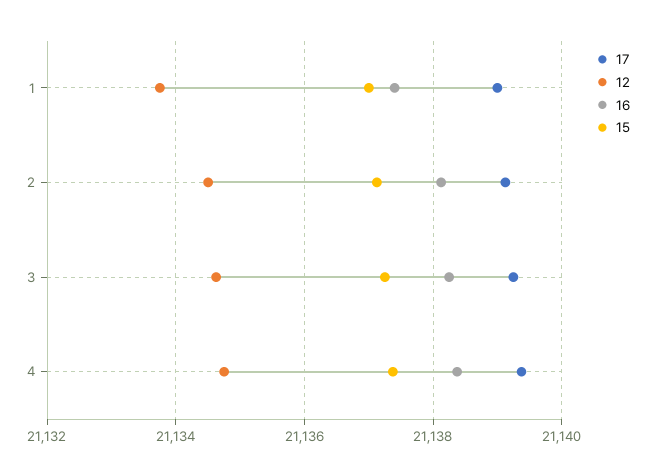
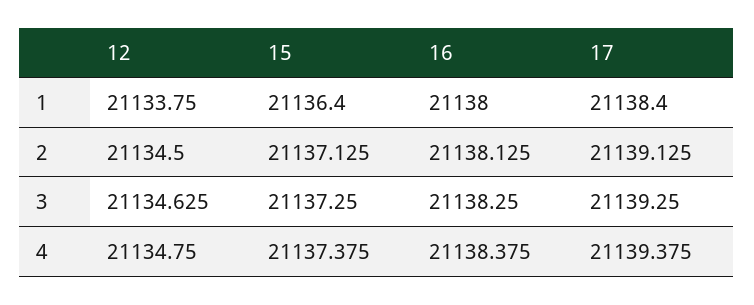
17, 1: 21139 -> 21138.4
16, 1: 21137.4 -> 21138
15, 1: 21137 -> 21136.4

